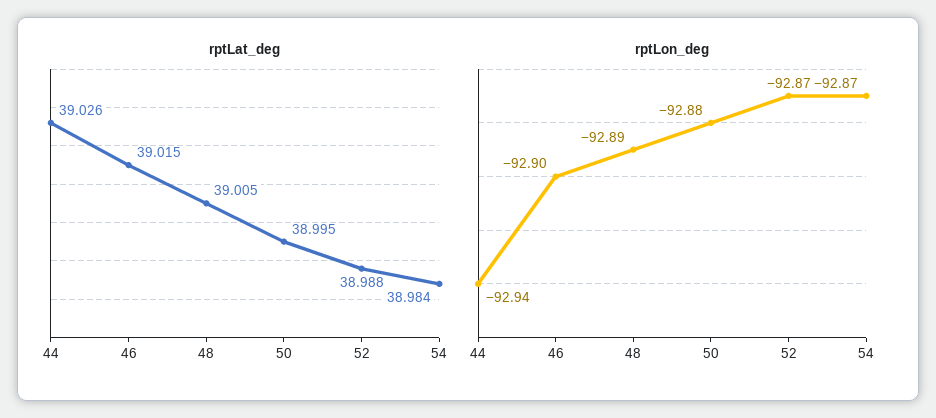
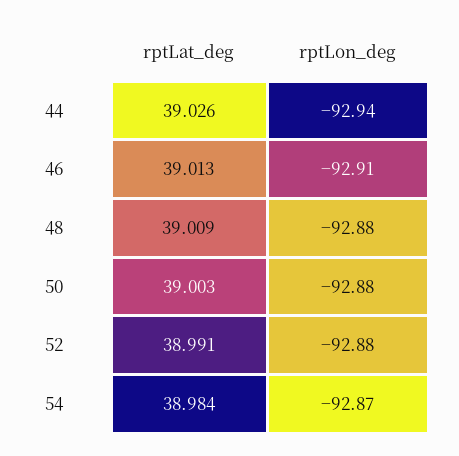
rptLat_deg, 46: 39.015 -> 39.013
rptLat_deg, 48: 39.005 -> 39.009
rptLat_deg, 50: 38.995 -> 39.003
rptLat_deg, 52: 38.988 -> 38.991
rptLon_deg, 46: -92.9 -> -92.91
rptLon_deg, 48: -92.89 -> -92.88
rptLon_deg, 52: -92.87 -> -92.88

